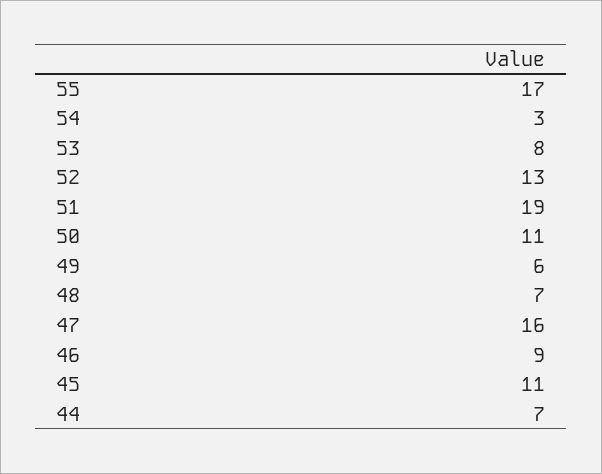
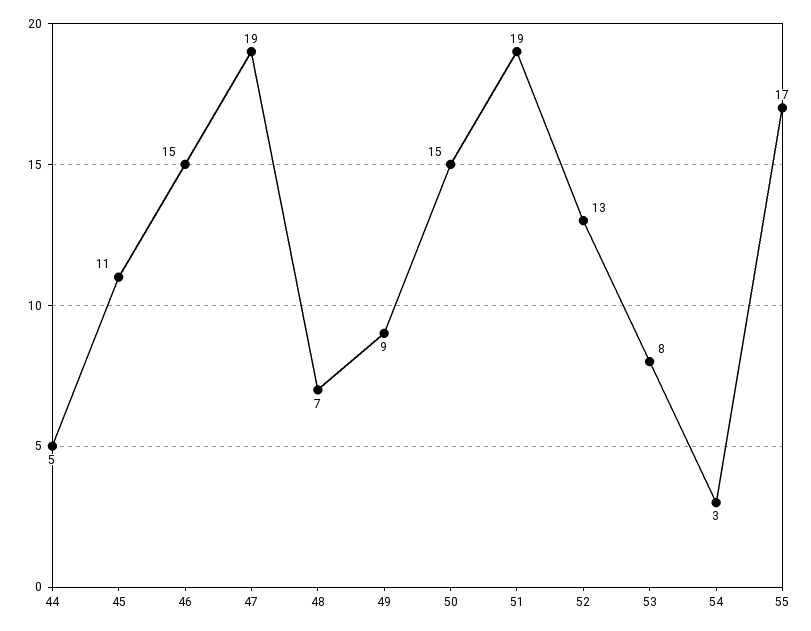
50: 11 -> 15
49: 6 -> 9
47: 16 -> 19
46: 9 -> 15
44: 7 -> 5

